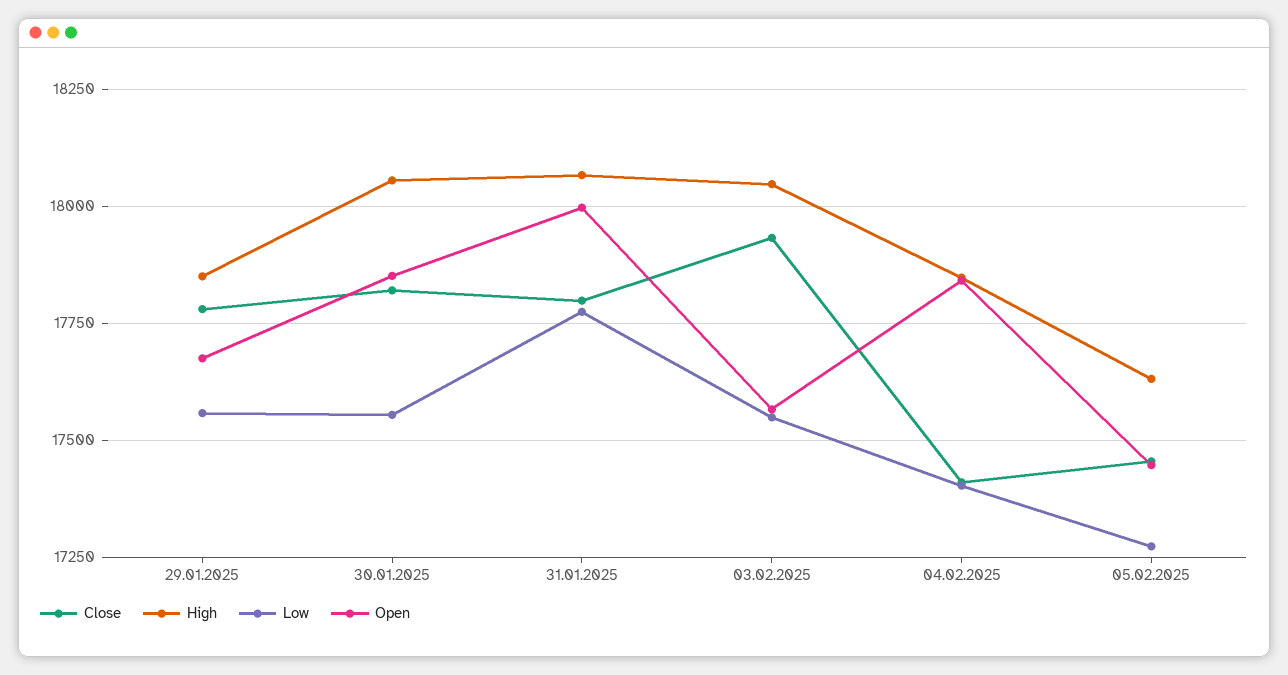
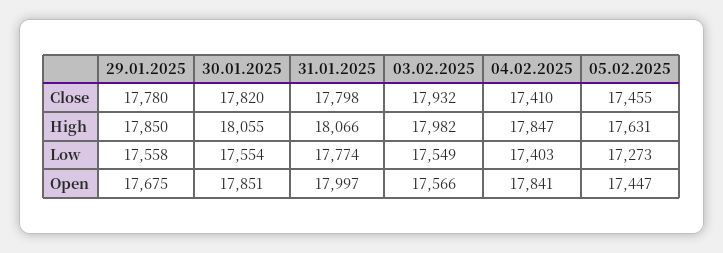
High, 03.02.2025: 18050 -> 17982

